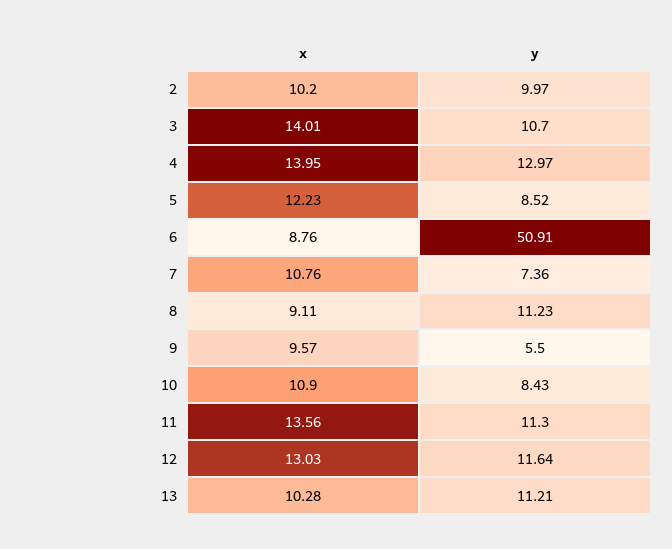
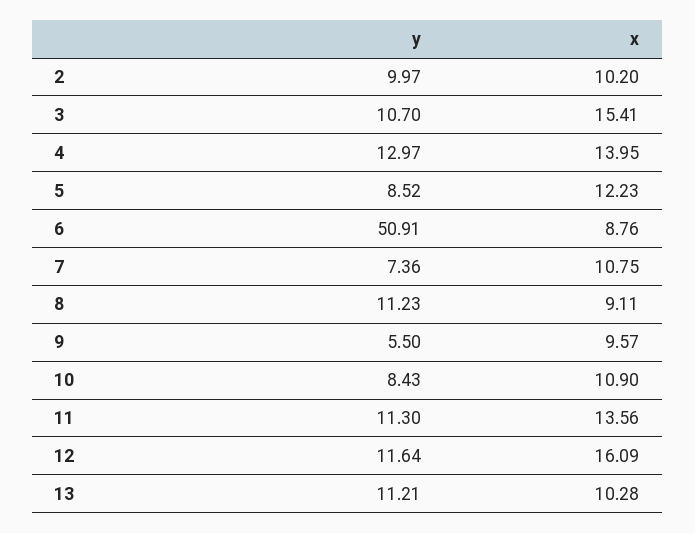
x, 3: 14.01 -> 15.41
x, 7: 10.76 -> 10.75
x, 12: 13.03 -> 16.09

